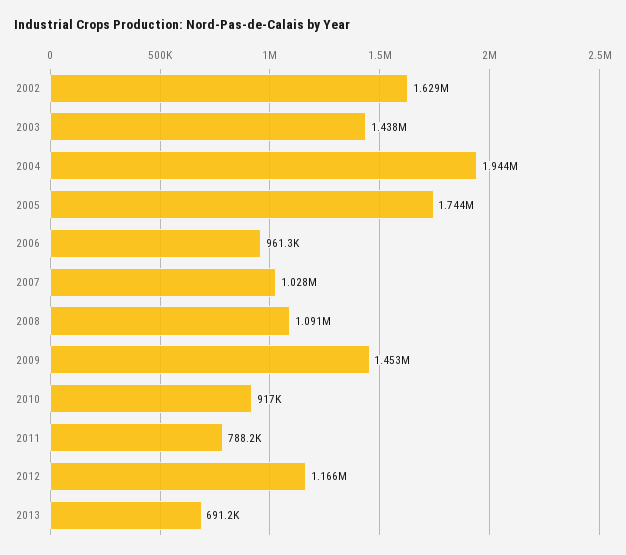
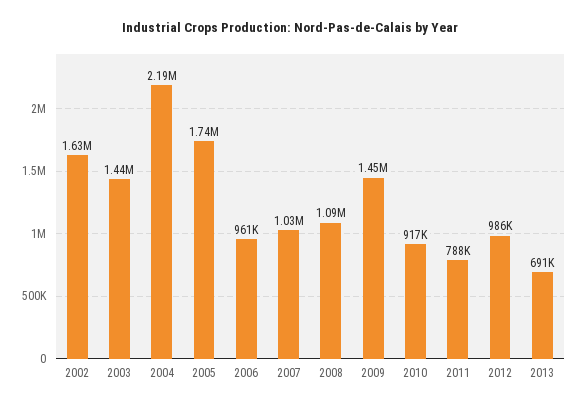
2004: 1944000 -> 2190000
2012: 1166000 -> 986000

